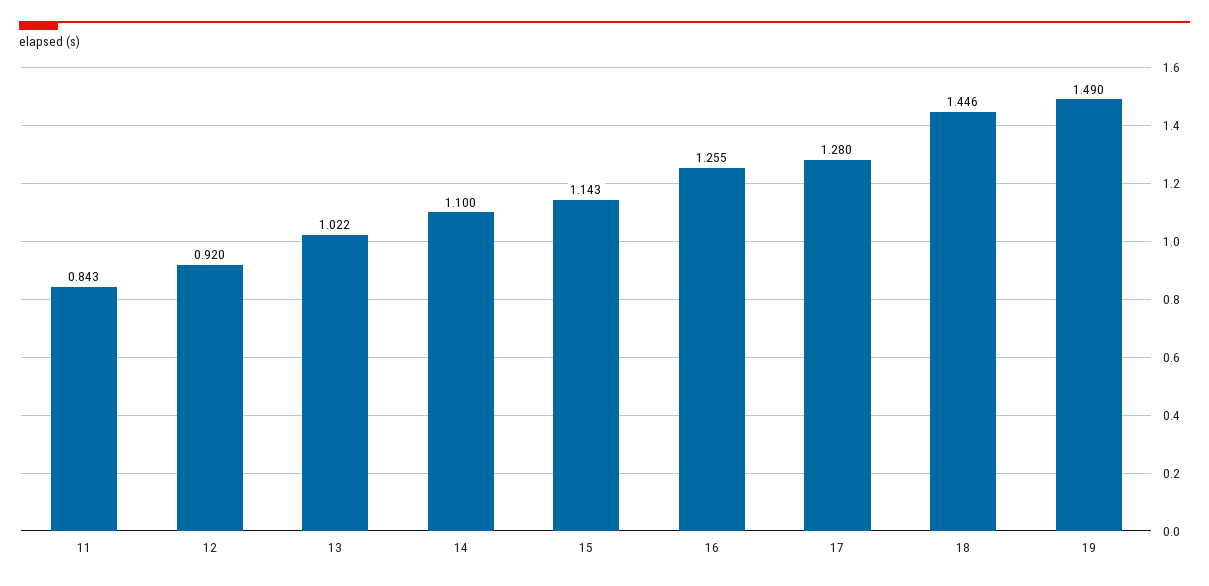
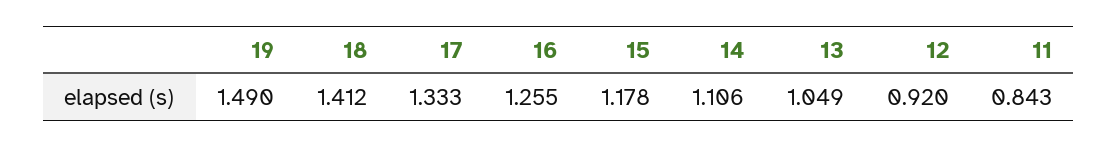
13: 1.022 -> 1.049
14: 1.1 -> 1.106
15: 1.143 -> 1.178
17: 1.28 -> 1.333
18: 1.446 -> 1.412

